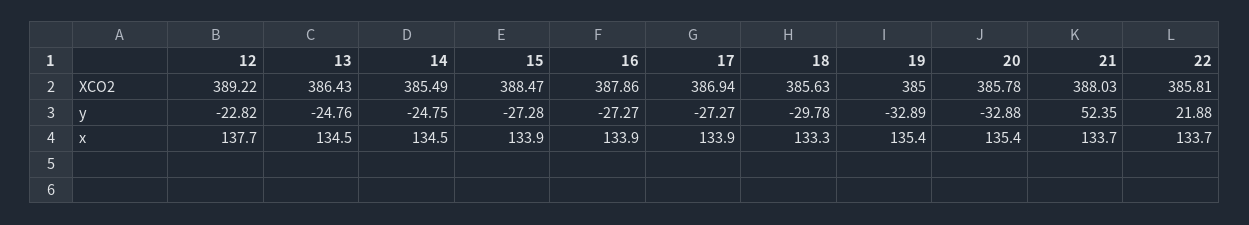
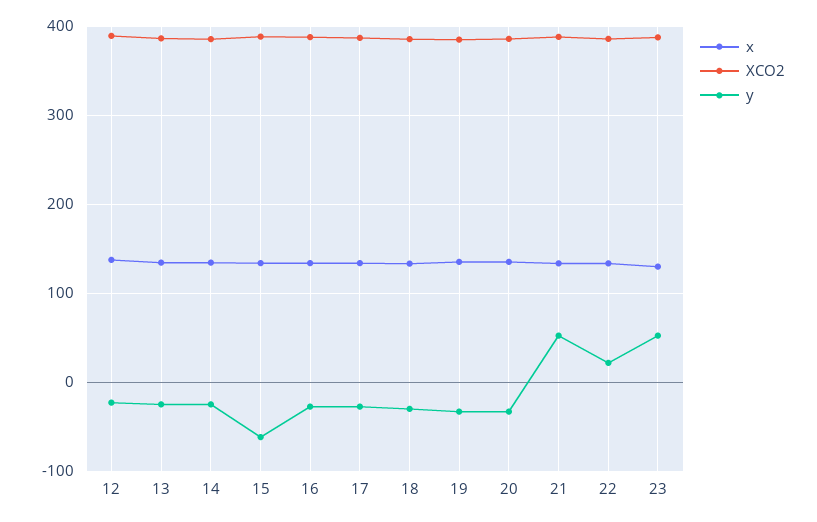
y, 15: -27.28 -> -60
x, 23: none -> 130
XCO2, 23: none -> 390
y, 23: none -> 50

